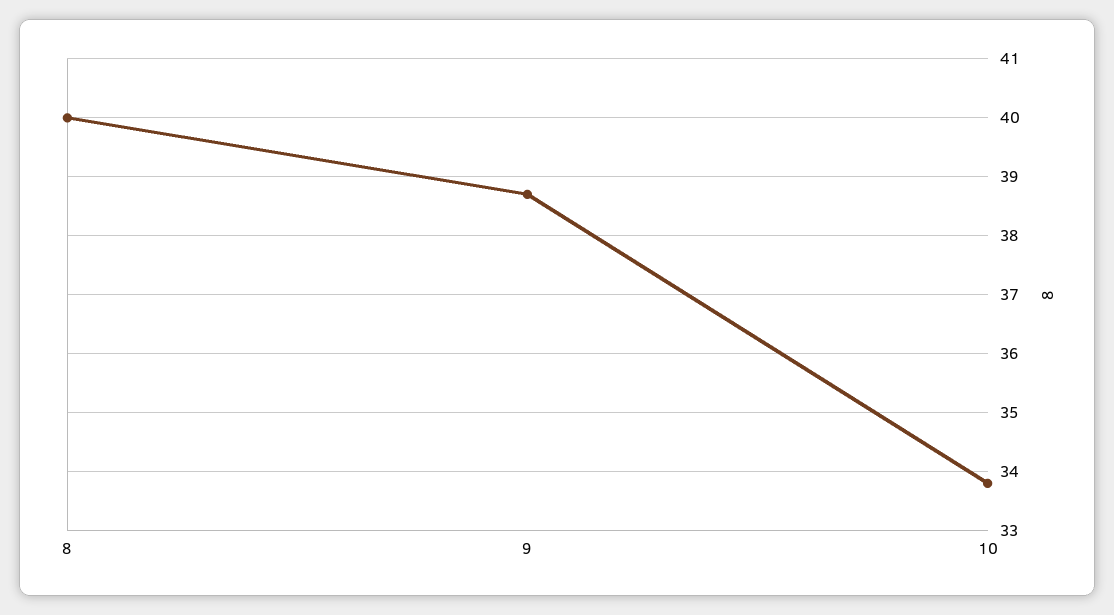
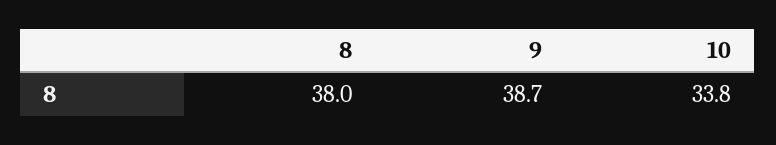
8: 40 -> 38

